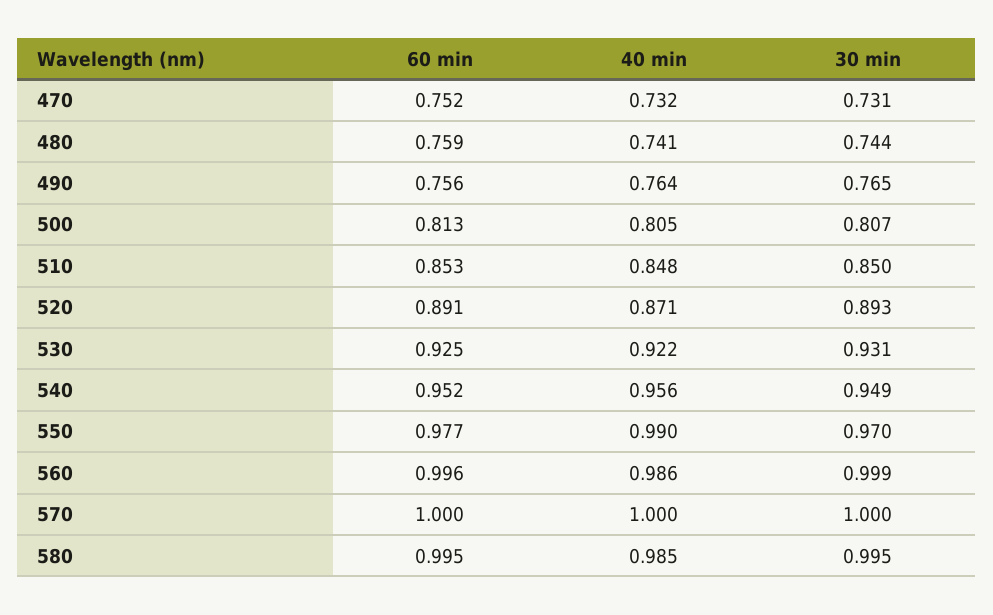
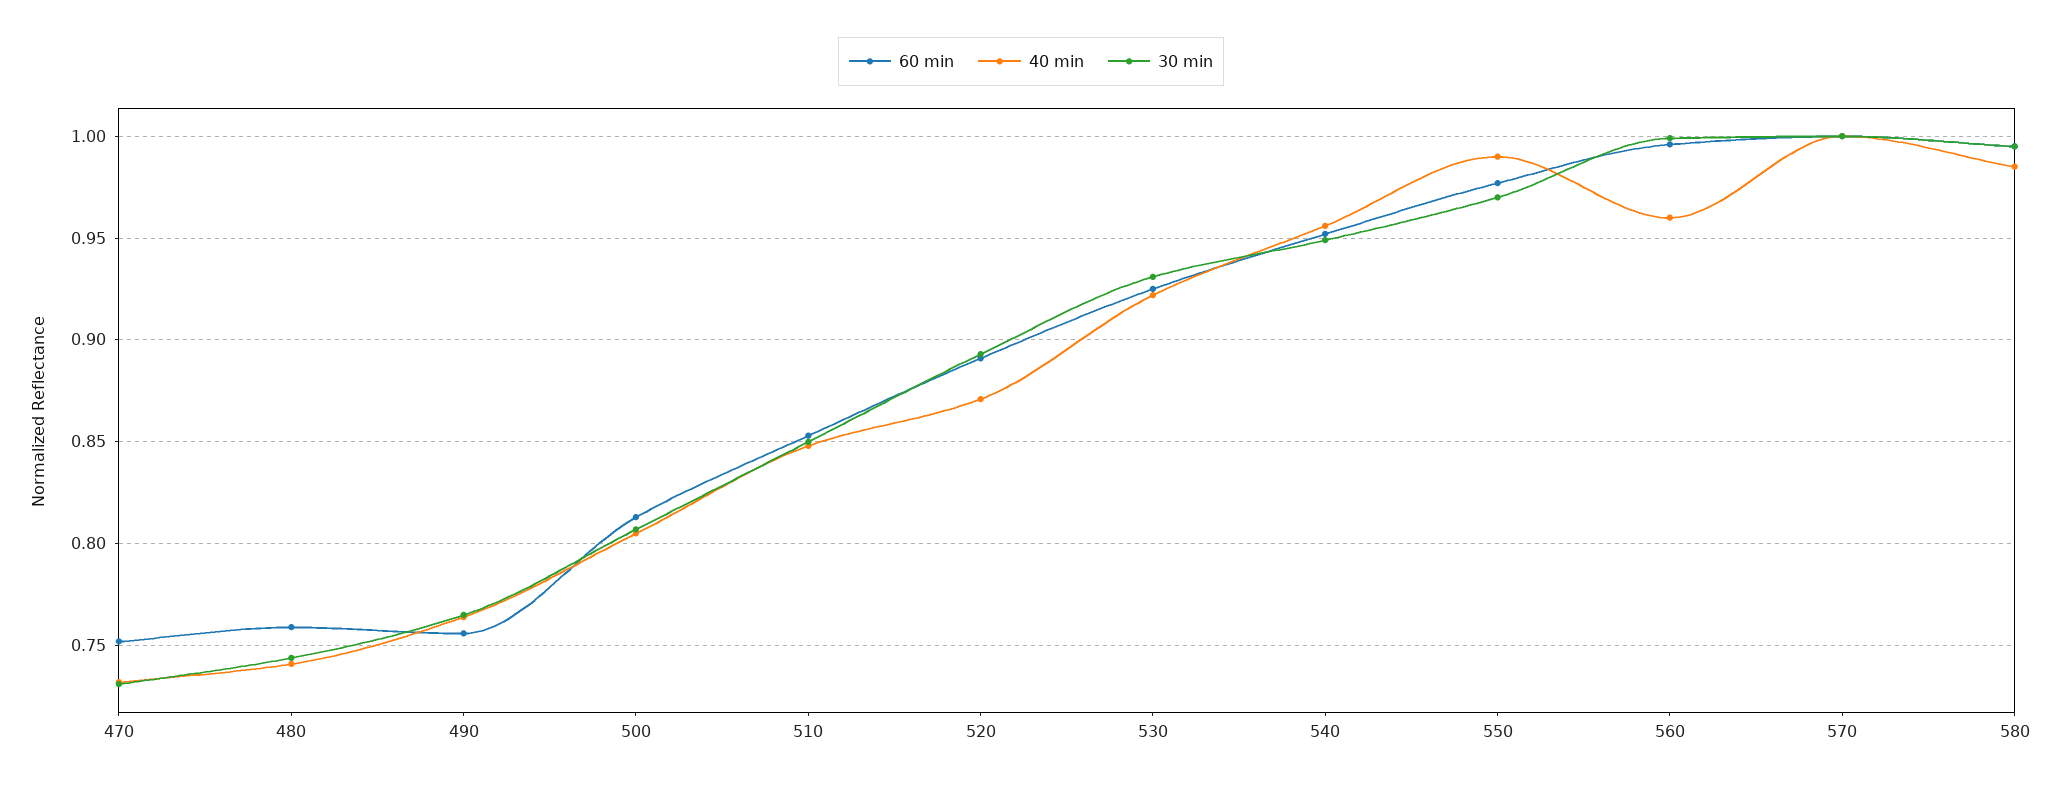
40 min, 560: 0.986 -> 0.96

